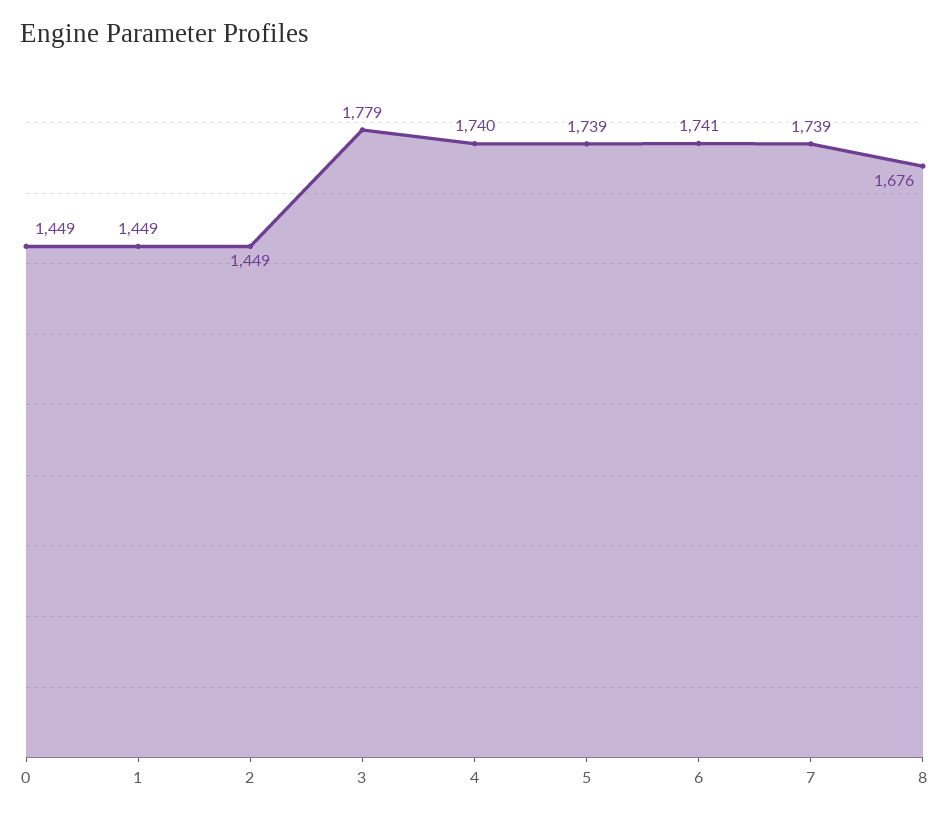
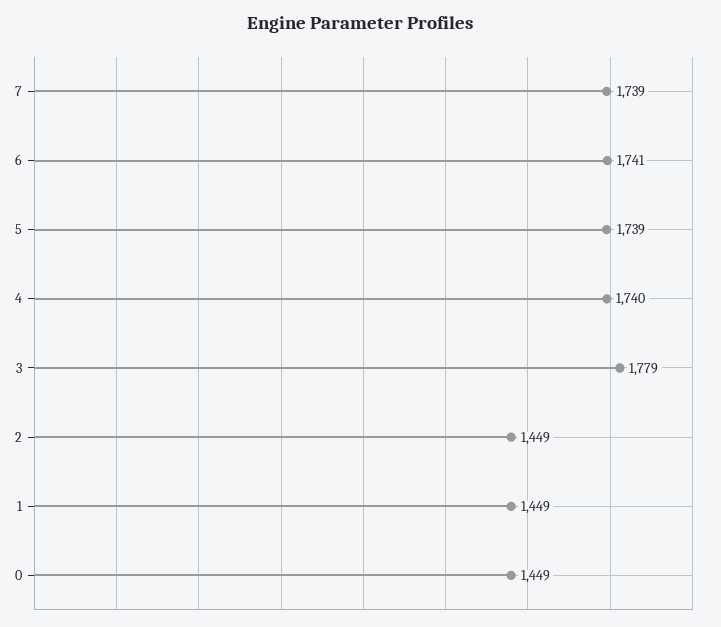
8: 1676 -> none

